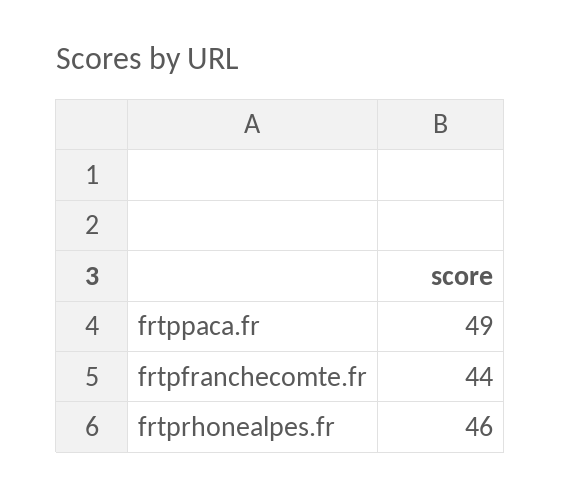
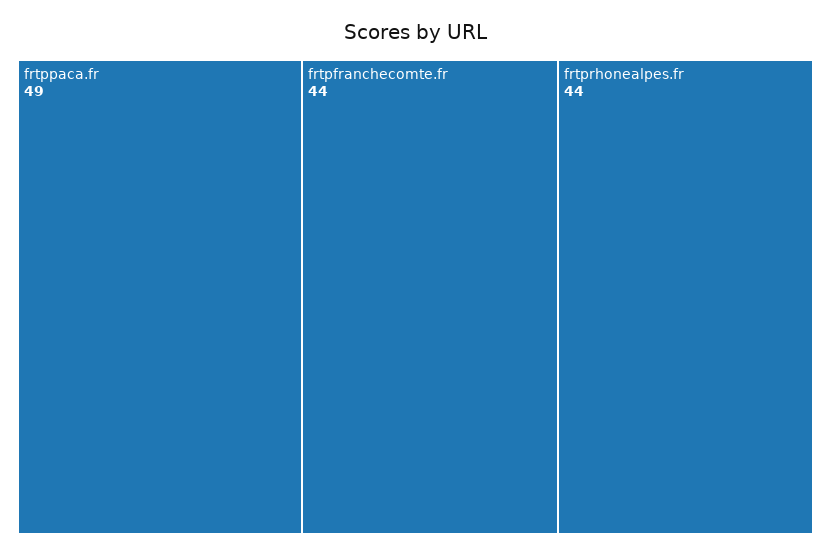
frtprhonealpes.fr: 46 -> 44

